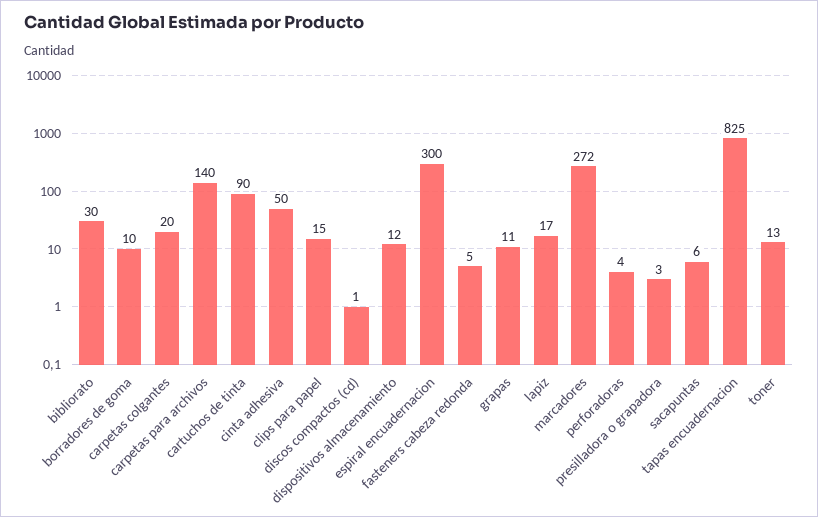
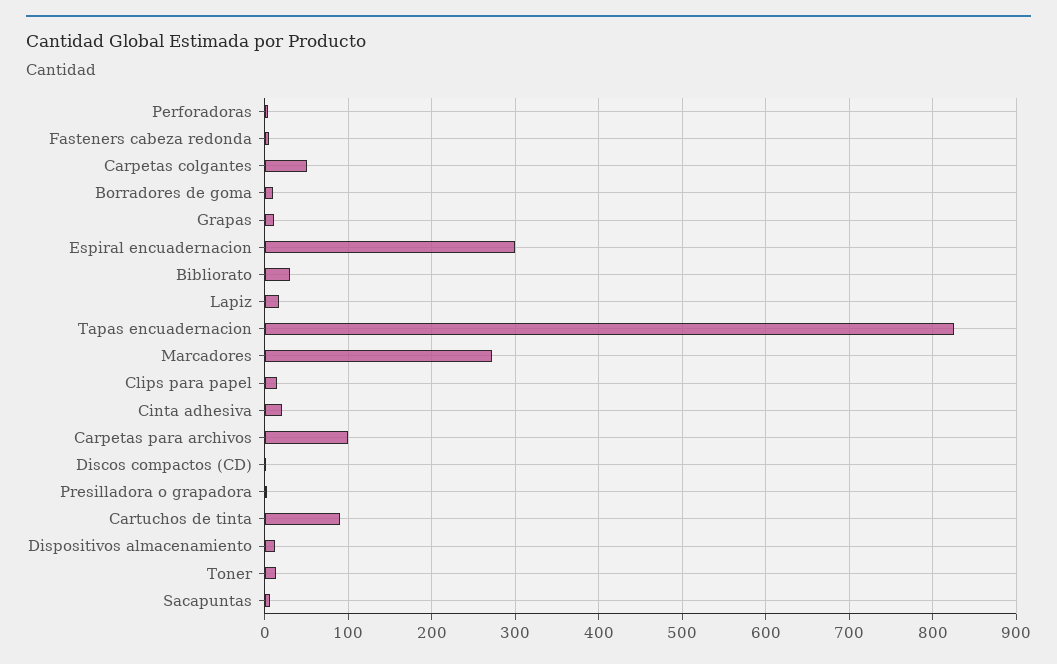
carpetas colgantes: 20 -> 50
carpetas para archivos: 140 -> 100
cinta adhesiva: 50 -> 20

